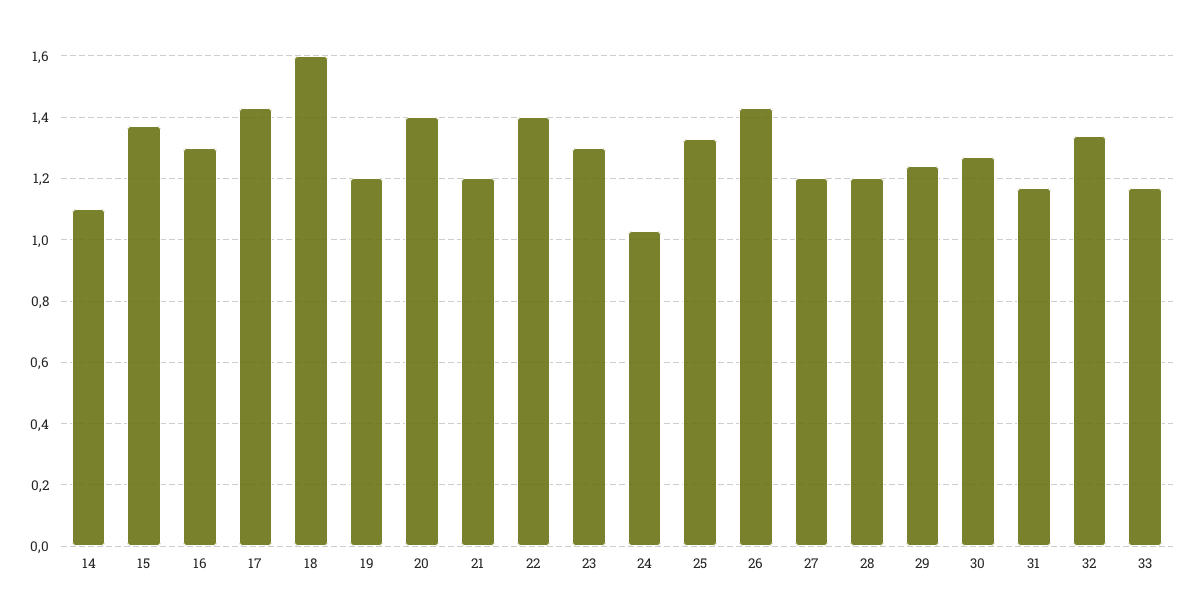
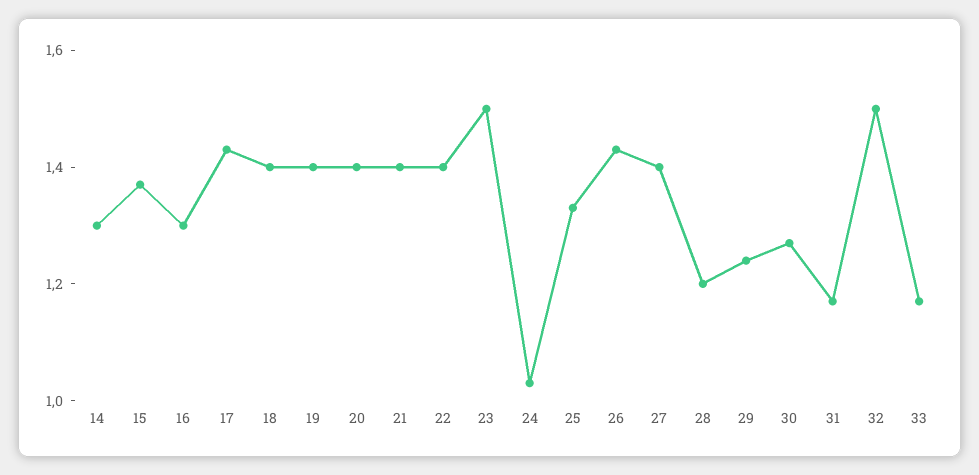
14: 1.1 -> 1.3
18: 1.6 -> 1.4
19: 1.2 -> 1.4
21: 1.2 -> 1.4
23: 1.3 -> 1.5
27: 1.2 -> 1.4
32: 1.35 -> 1.5

